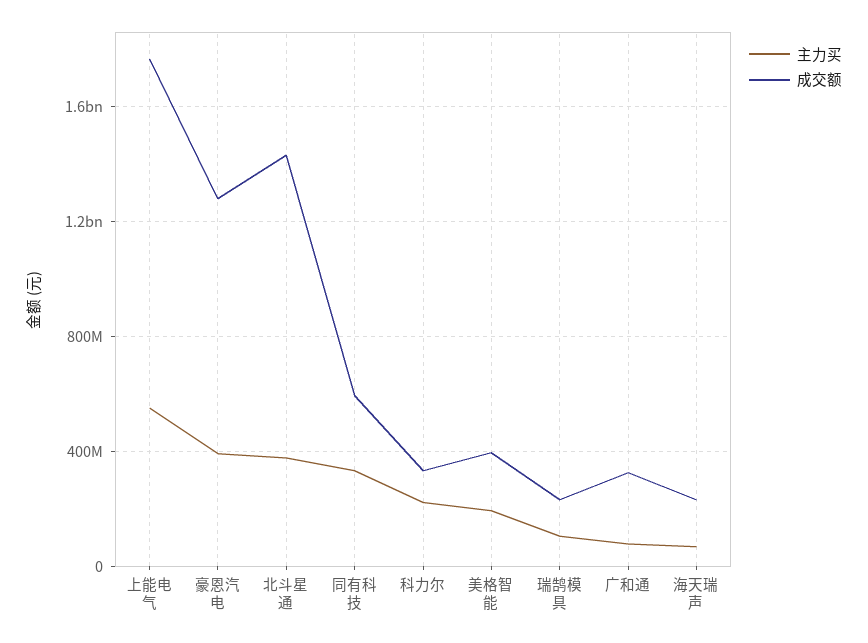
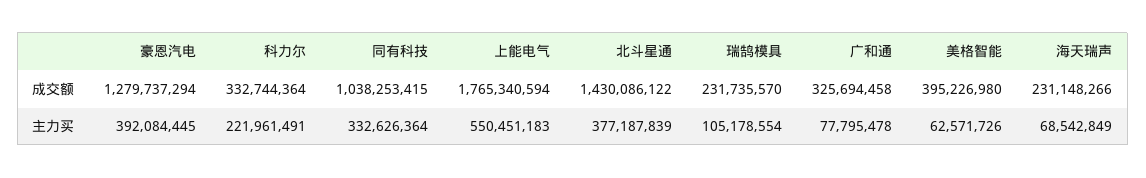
成交额, 同有科技: 600000000 -> 1038253415
主力买, 美格智能: 200000000 -> 62571726

